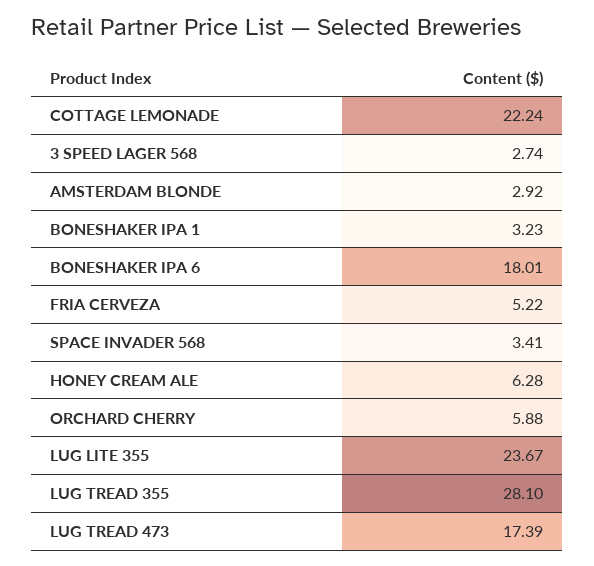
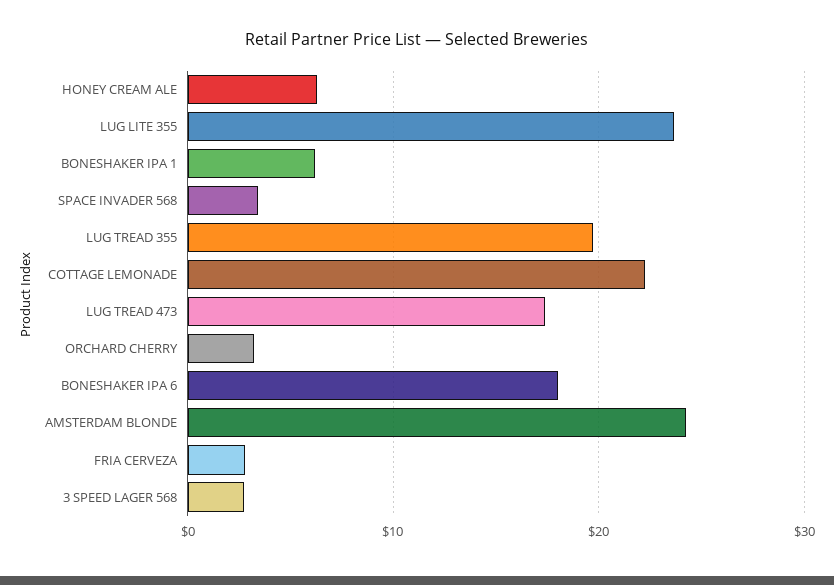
AMSTERDAM BLONDE: 2.92 -> 24
BONESHAKER IPA 1: 3.23 -> 6
FRIA CERVEZA: 5.22 -> 3
ORCHARD CHERRY: 5.88 -> 3
LUG TREAD 355: 28.1 -> 20

